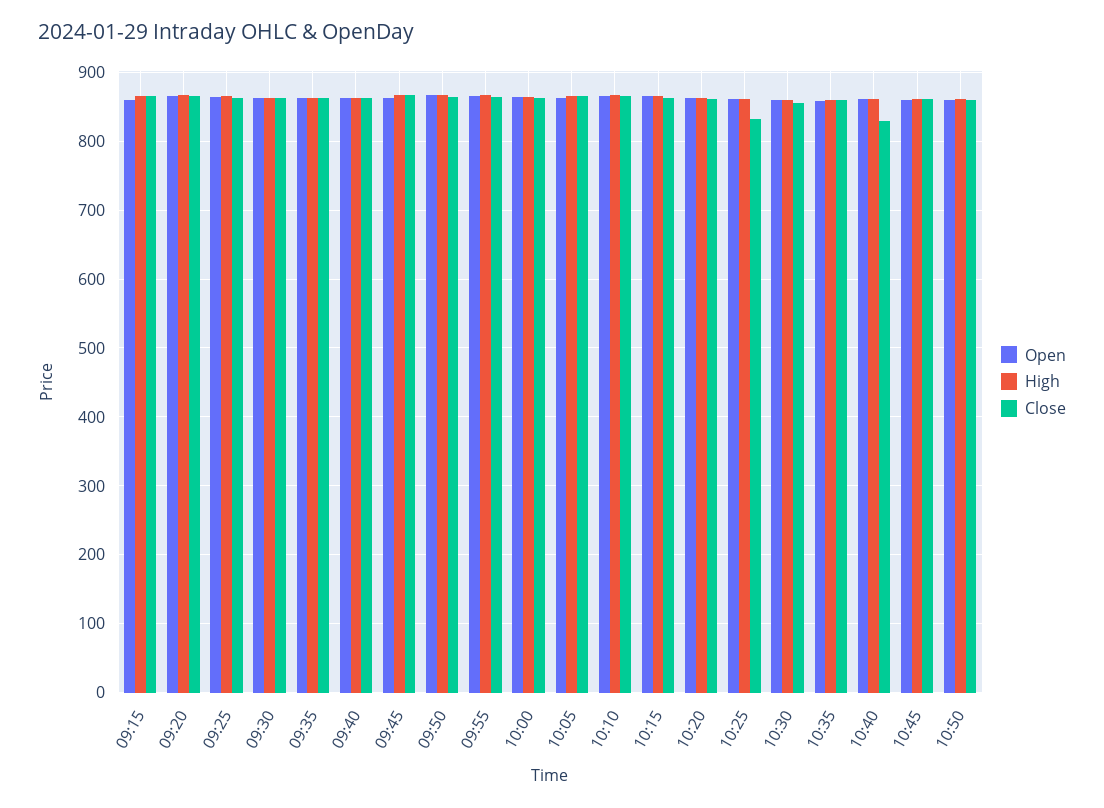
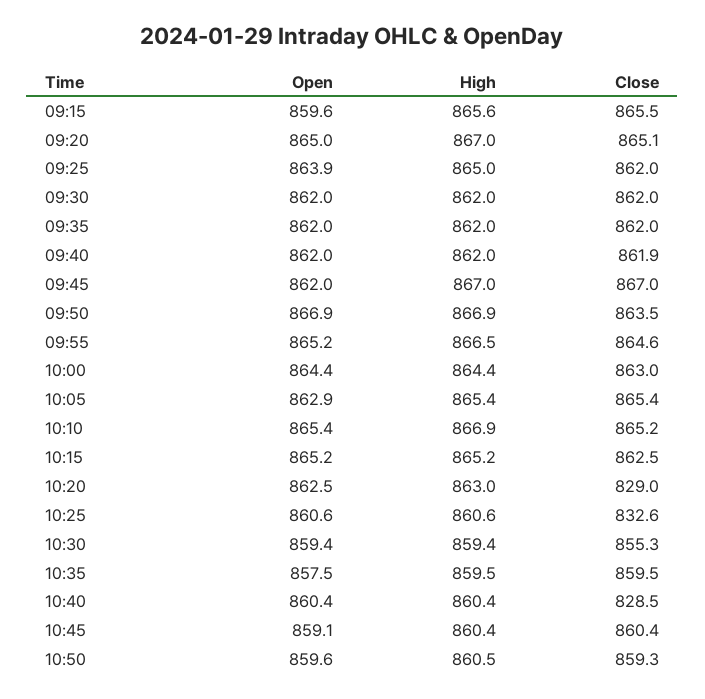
Close, 10:20: 860 -> 829

